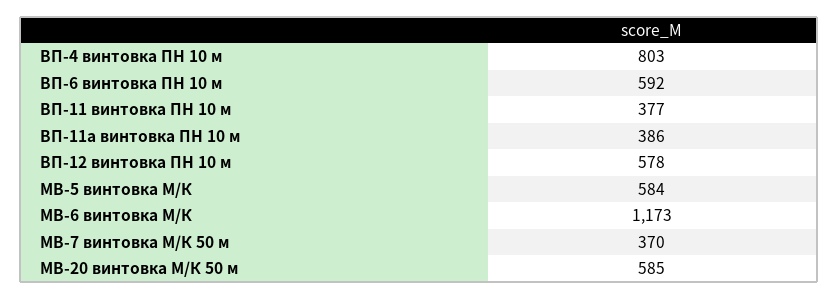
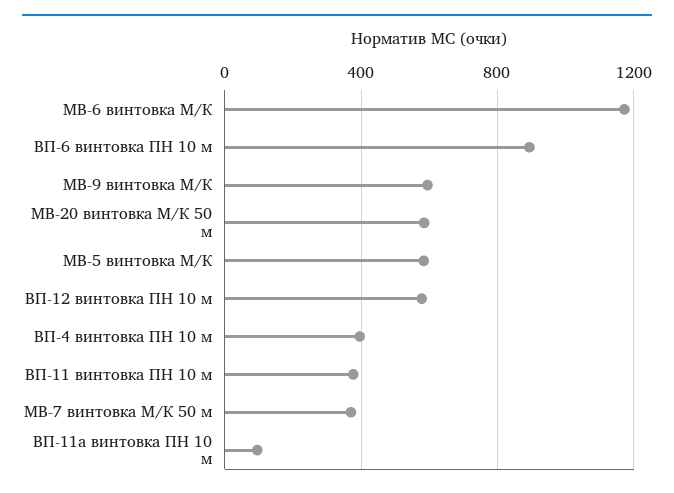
ВП-4 винтовка ПН 10 м: 803 -> 400
ВП-6 винтовка ПН 10 м: 592 -> 900
ВП-11а винтовка ПН 10 м: 386 -> 100
МВ-9 винтовка М/К: none -> 600

